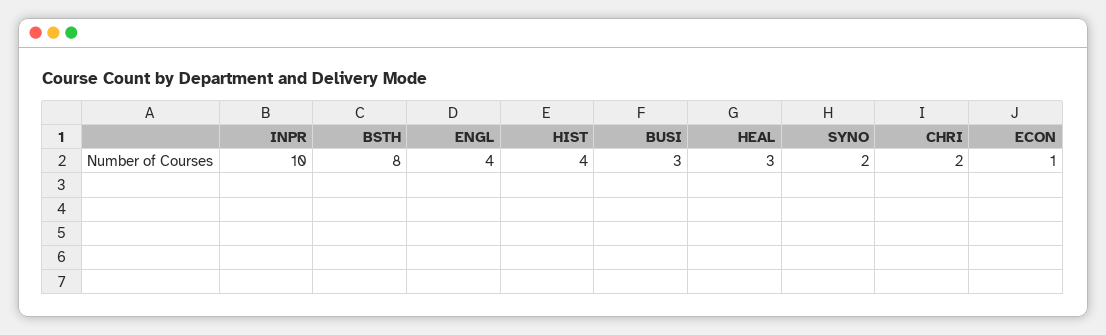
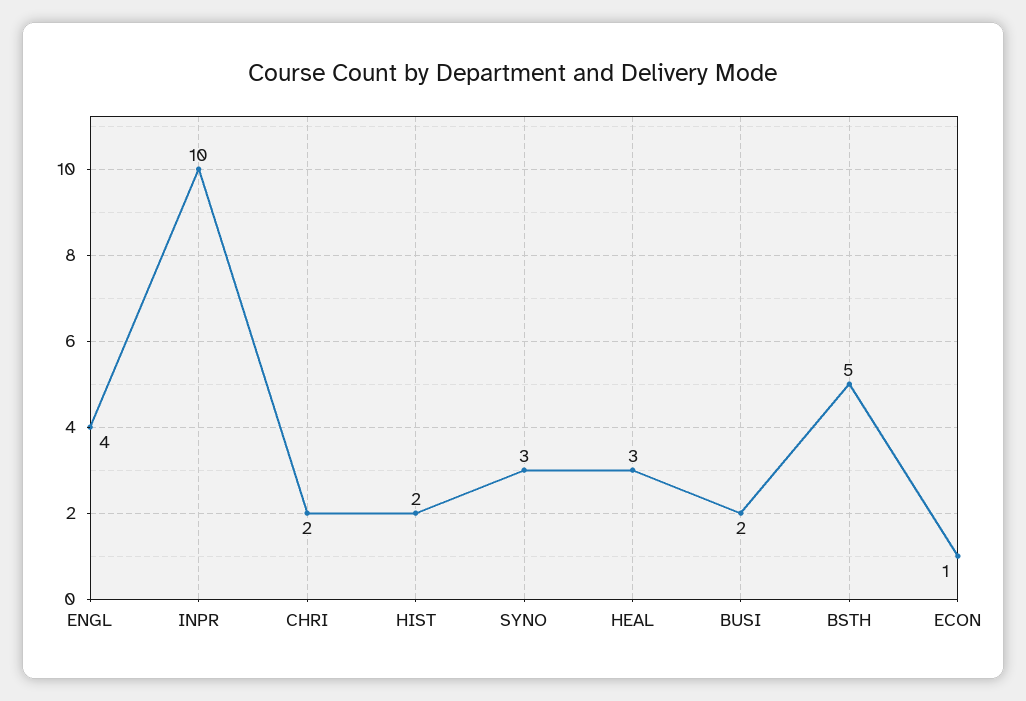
BSTH: 8 -> 5
HIST: 4 -> 2
BUSI: 3 -> 2
SYNO: 2 -> 3

